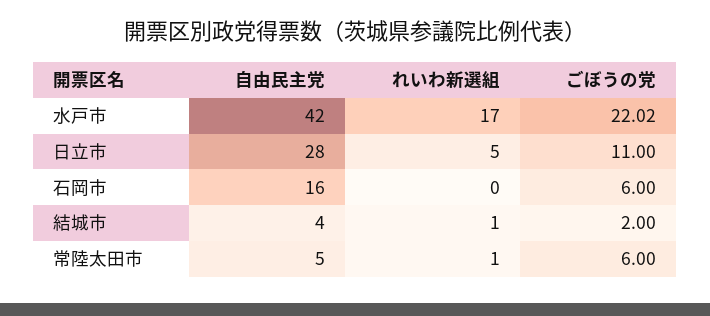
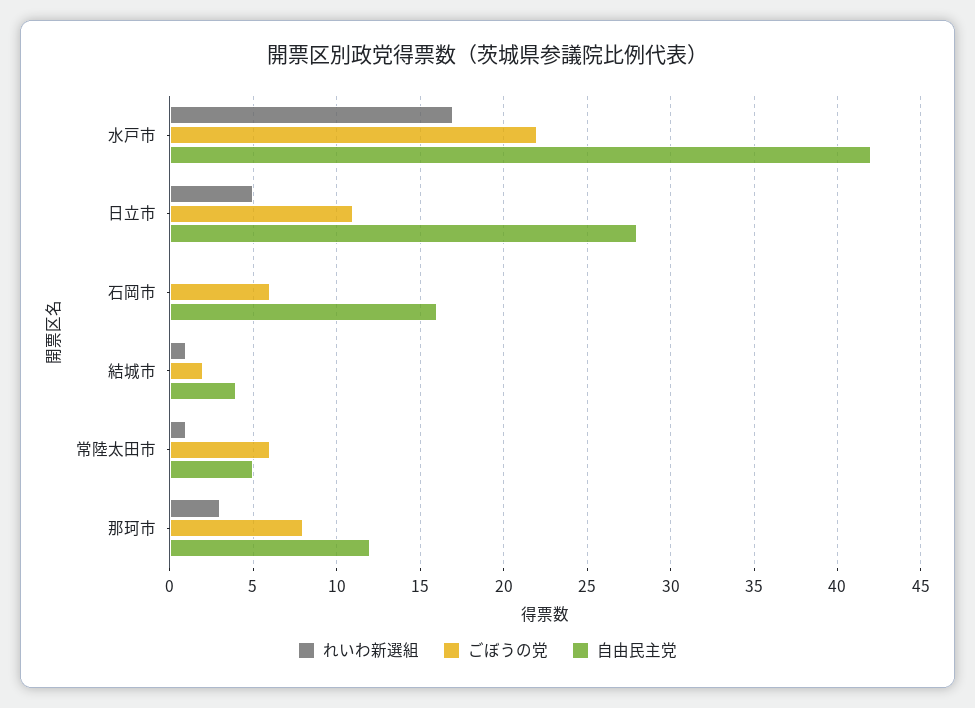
れいわ新選組, 那珂市: none -> 3
ごぼうの党, 那珂市: none -> 8
自由民主党, 那珂市: none -> 12

